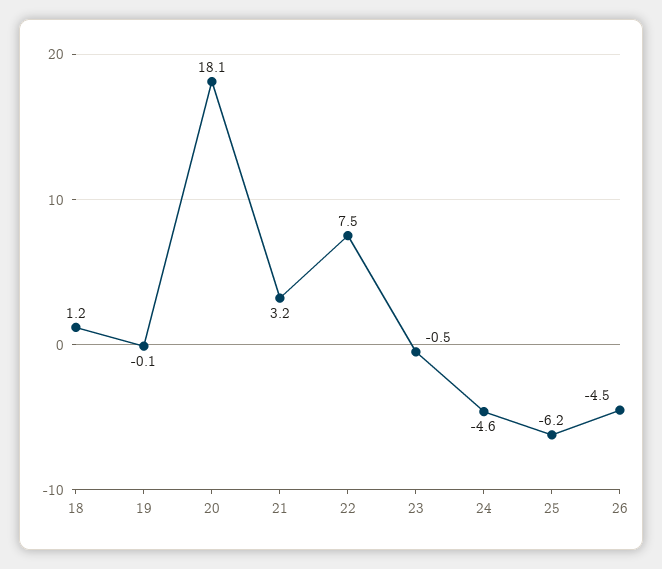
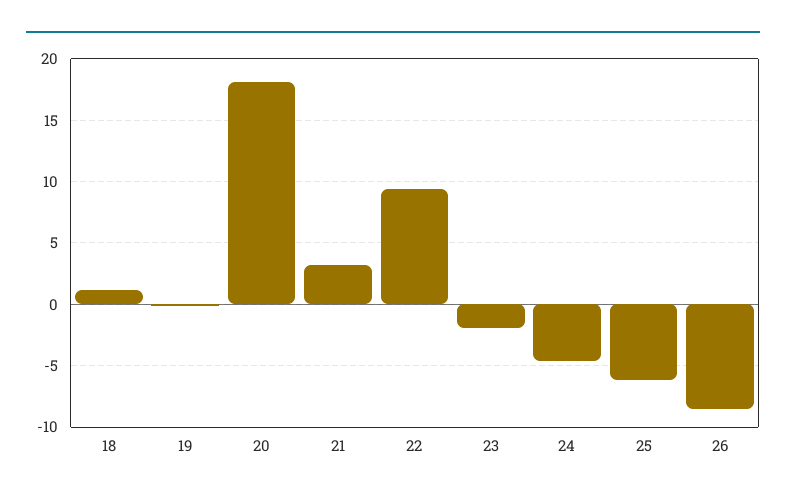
22: 7.5 -> 9.5
23: -0.5 -> -2
26: -4.5 -> -8.5

